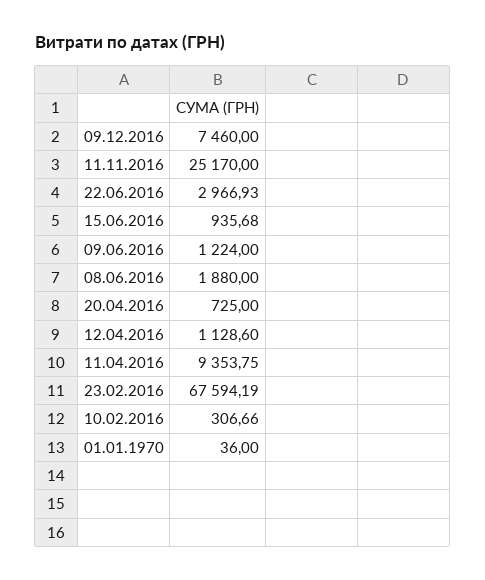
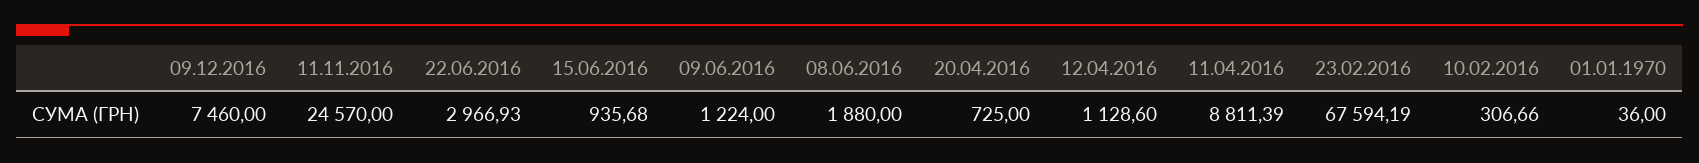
11.11.2016: 25170 -> 24570
11.04.2016: 9353.75 -> 8811.39

